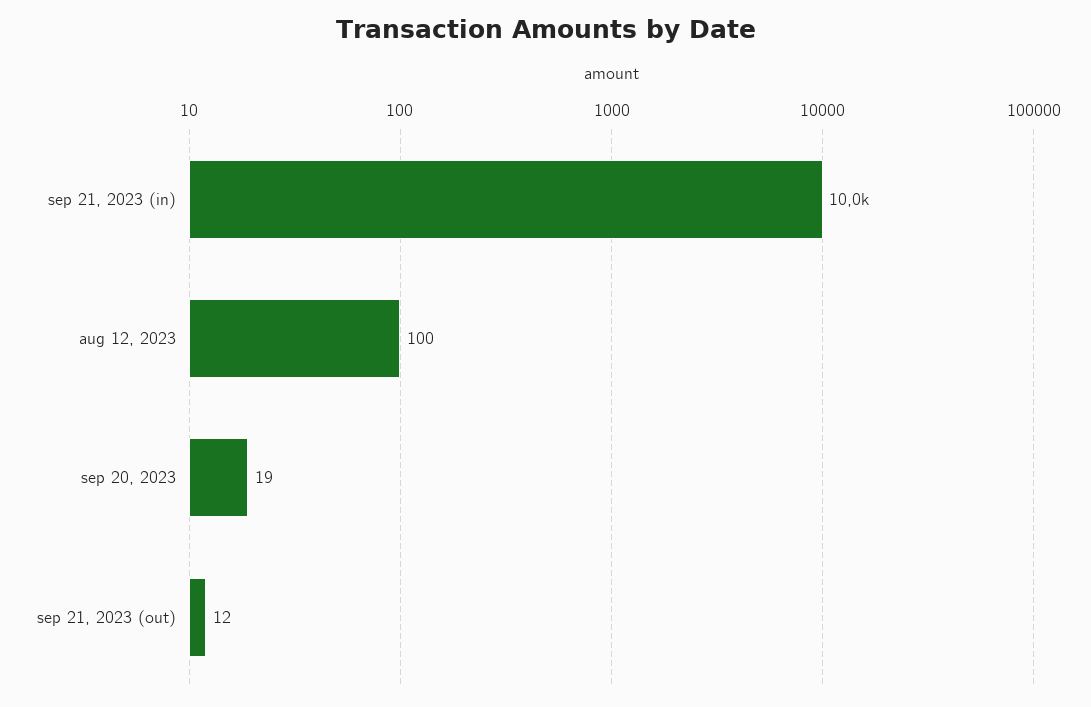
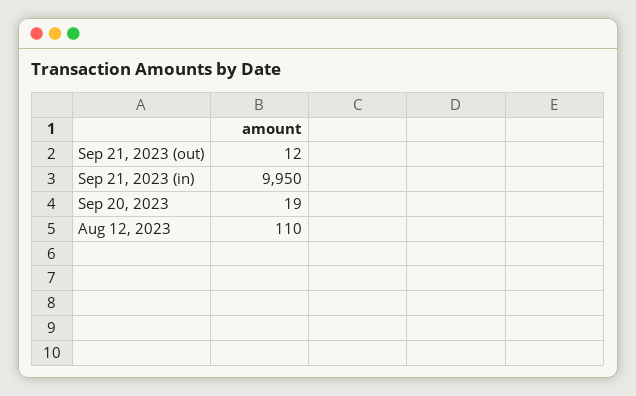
sep 21, 2023 (in): 10000 -> 9950
aug 12, 2023: 100 -> 110

